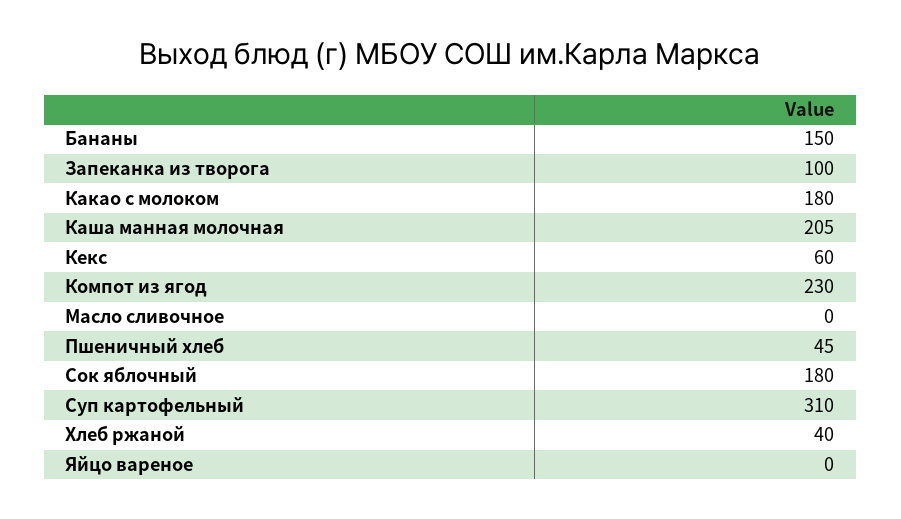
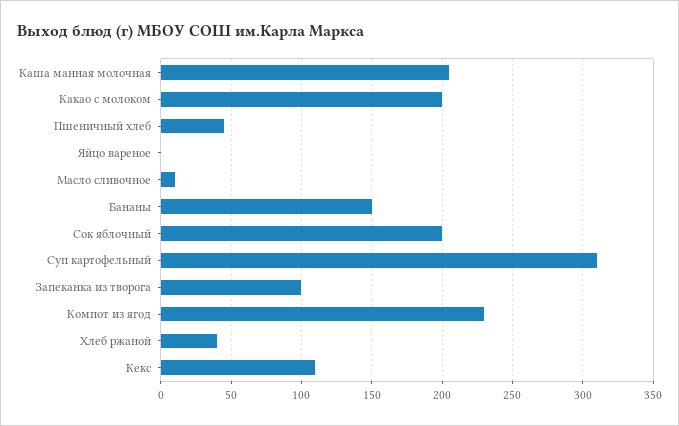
Какао с молоком: 180 -> 200
Кекс: 60 -> 110
Масло сливочное: 0 -> 10
Сок яблочный: 180 -> 200

